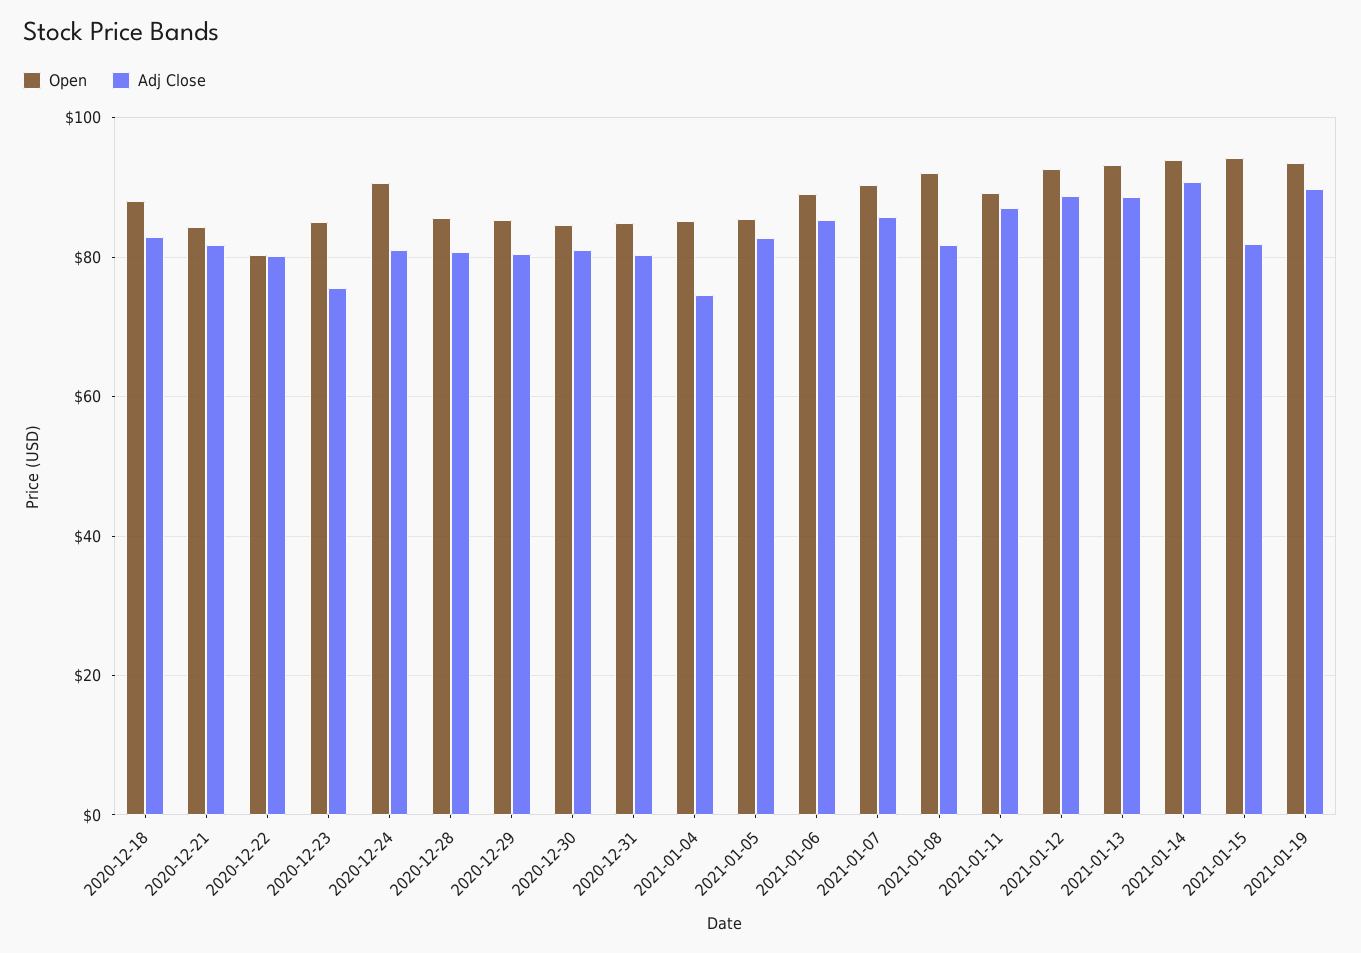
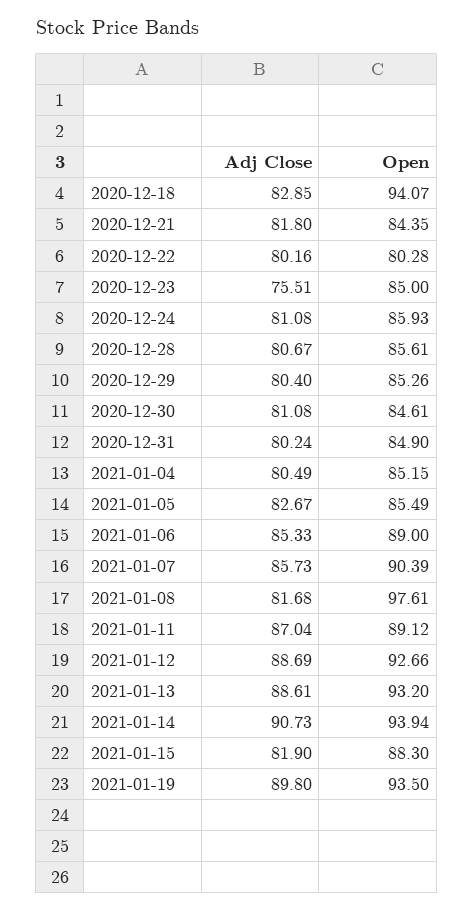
Open, 2020-12-18: 88 -> 94.07
Open, 2020-12-24: 90 -> 85.93
Adj Close, 2021-01-04: 74 -> 80.49
Open, 2021-01-08: 92 -> 97.61
Open, 2021-01-15: 94 -> 88.3

